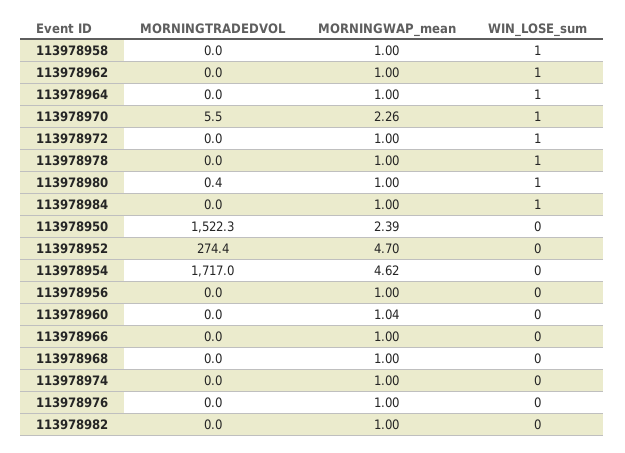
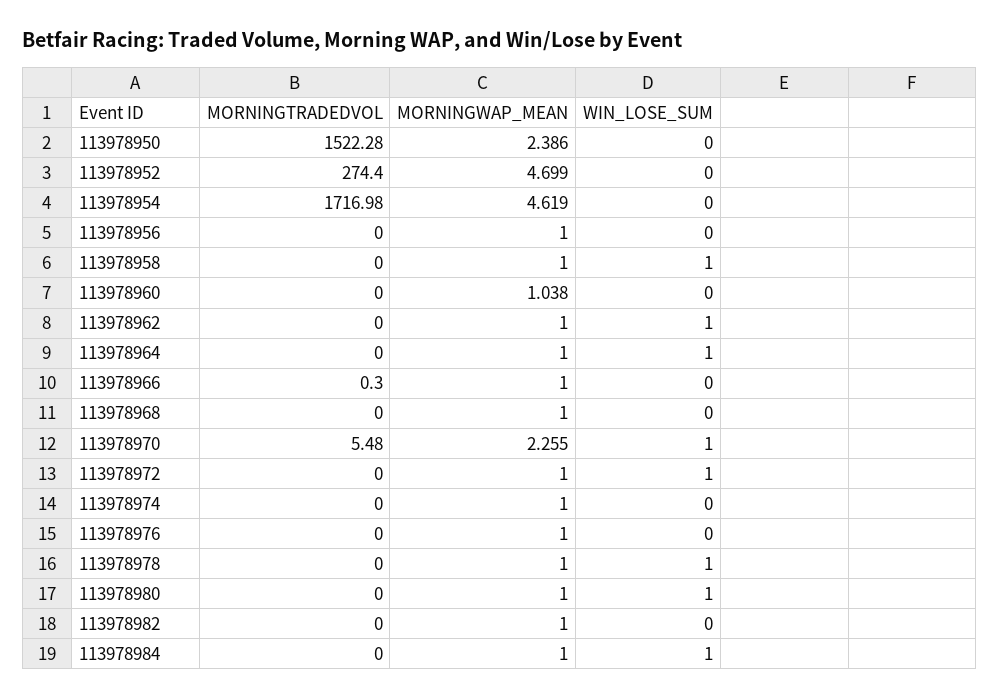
MORNINGTRADEDVOL, 113978980: 0.4 -> 0
MORNINGTRADEDVOL, 113978966: 0 -> 0.3

